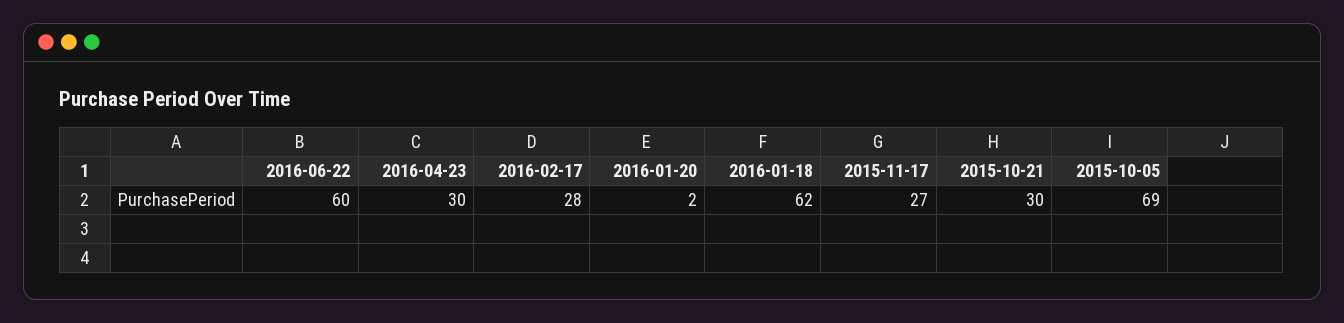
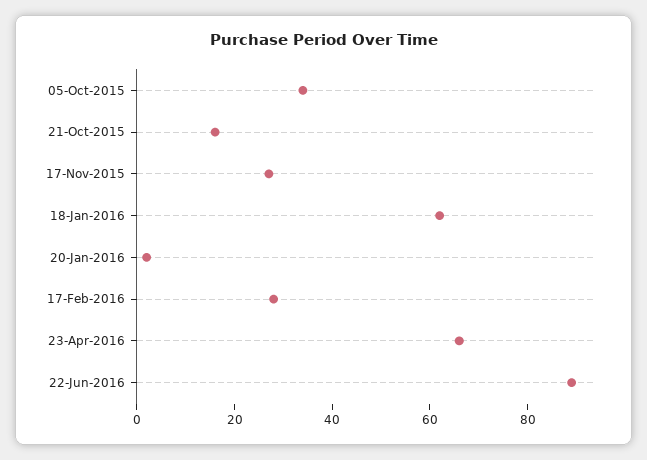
2016-06-22: 60 -> 90
2016-04-23: 30 -> 65
2015-10-21: 30 -> 15
2015-10-05: 69 -> 35

